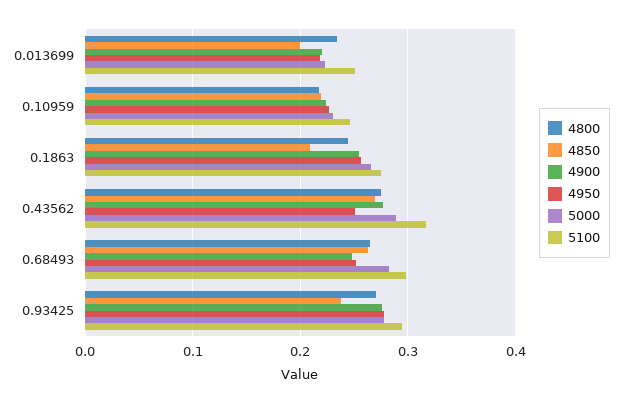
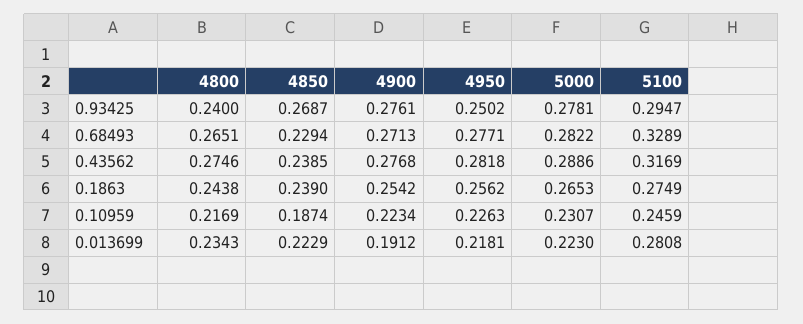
4850, 0.013699: 0.2 -> 0.2229
4900, 0.013699: 0.22 -> 0.1912
5100, 0.013699: 0.25 -> 0.2808
4850, 0.10959: 0.22 -> 0.1874
4850, 0.1863: 0.21 -> 0.239
4850, 0.43562: 0.27 -> 0.2385
4950, 0.43562: 0.25 -> 0.2818
4850, 0.68493: 0.26 -> 0.2294
4900, 0.68493: 0.25 -> 0.2713
4950, 0.68493: 0.25 -> 0.2771
5100, 0.68493: 0.3 -> 0.3289
4800, 0.93425: 0.27 -> 0.24
4850, 0.93425: 0.24 -> 0.2687
4950, 0.93425: 0.28 -> 0.2502

